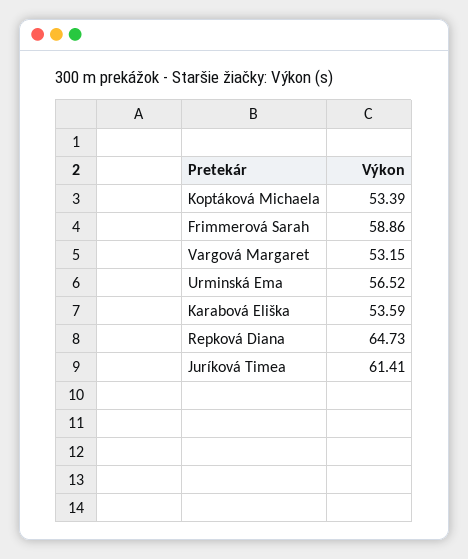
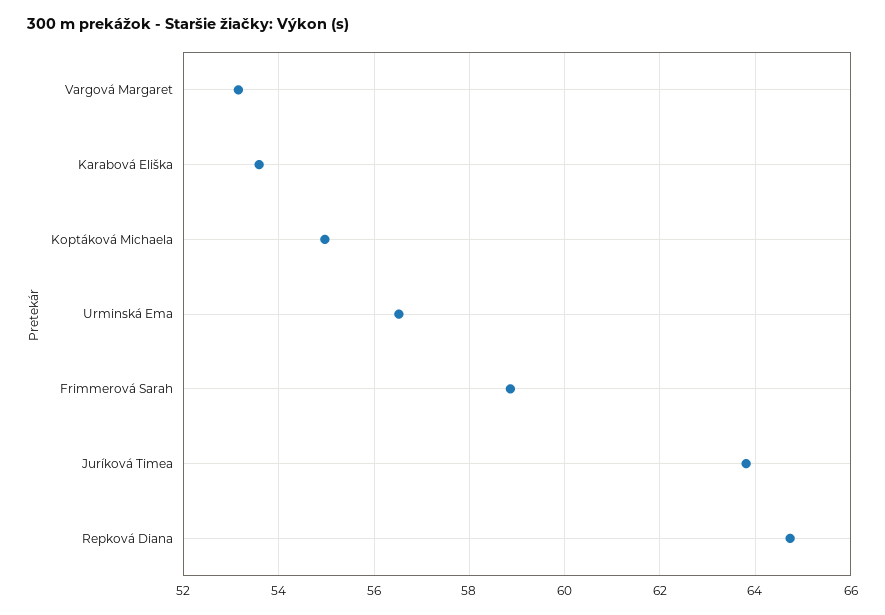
Koptáková Michaela: 53.39 -> 55
Juríková Timea: 61.41 -> 63.8

